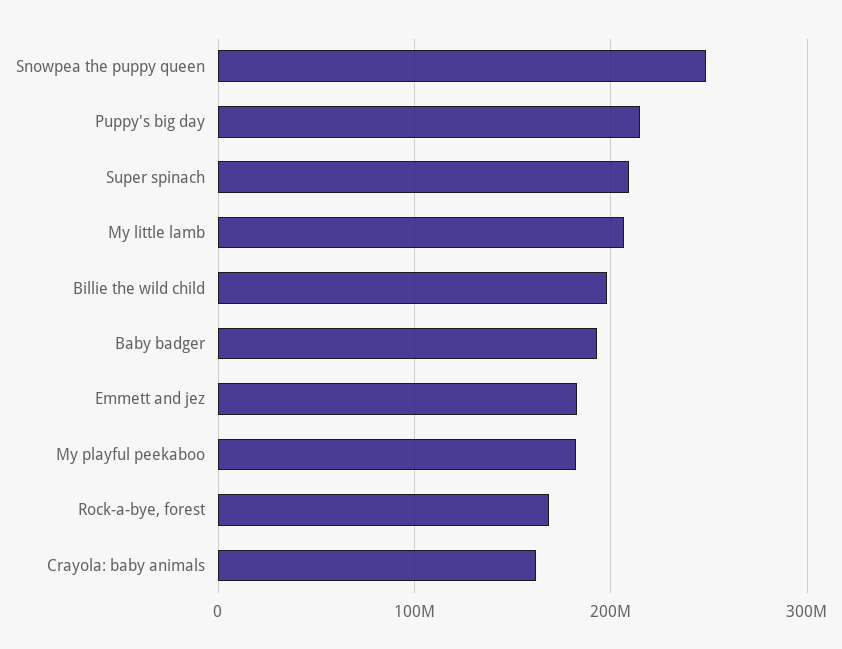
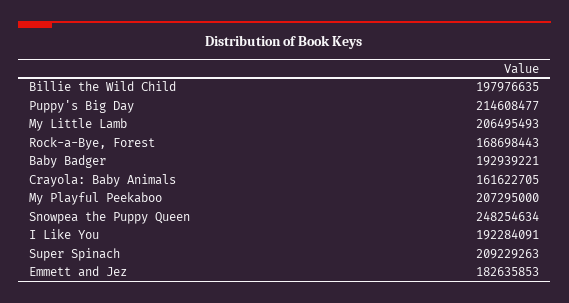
My playful peekaboo: 180000000 -> 207295000
I Like You: none -> 192284091

